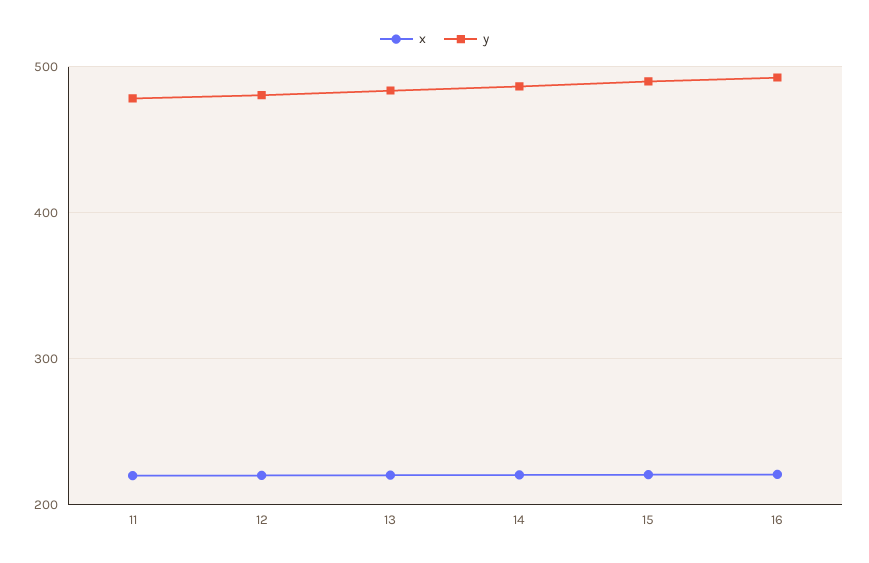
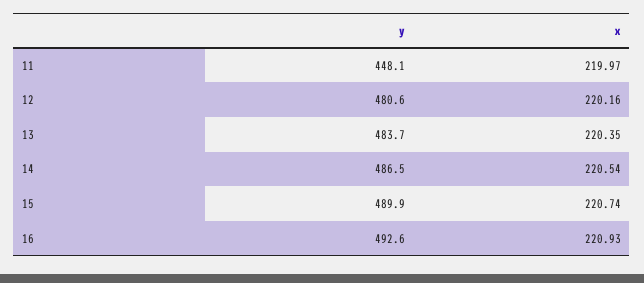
y, 11: 480 -> 448.1

